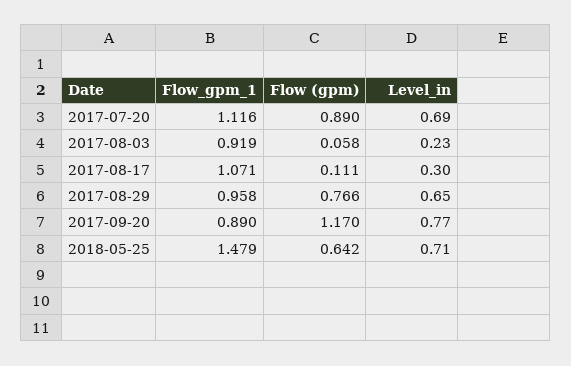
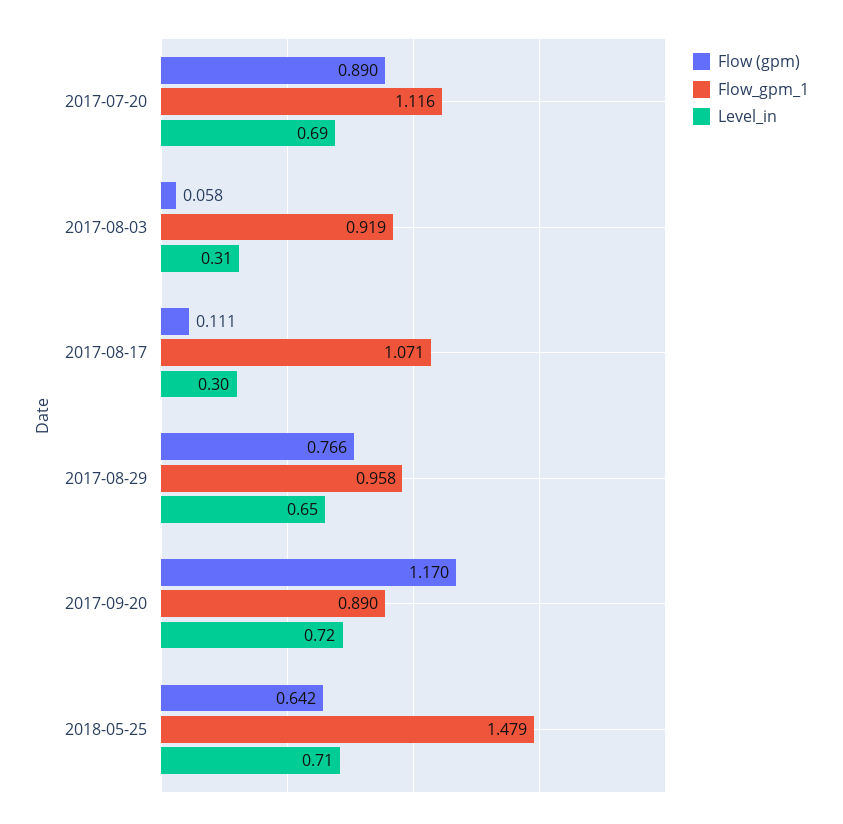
Level_in, 2017-08-03: 0.23 -> 0.31
Level_in, 2017-09-20: 0.77 -> 0.72

